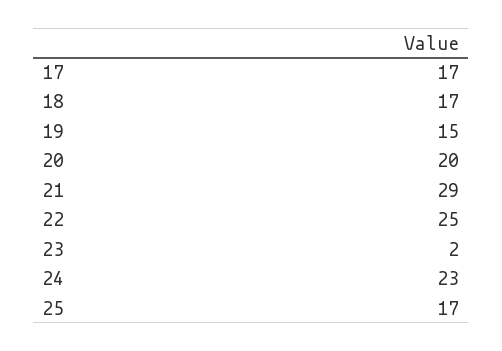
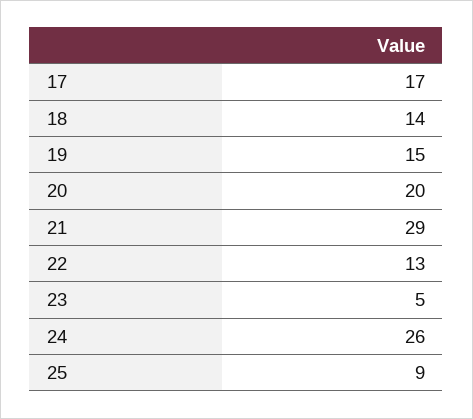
18: 17 -> 14
22: 25 -> 13
23: 2 -> 5
24: 23 -> 26
25: 17 -> 9

